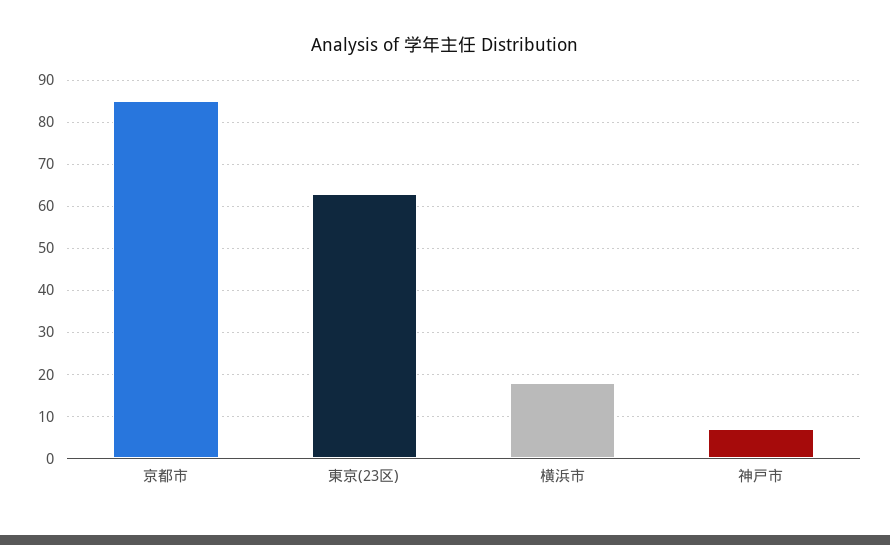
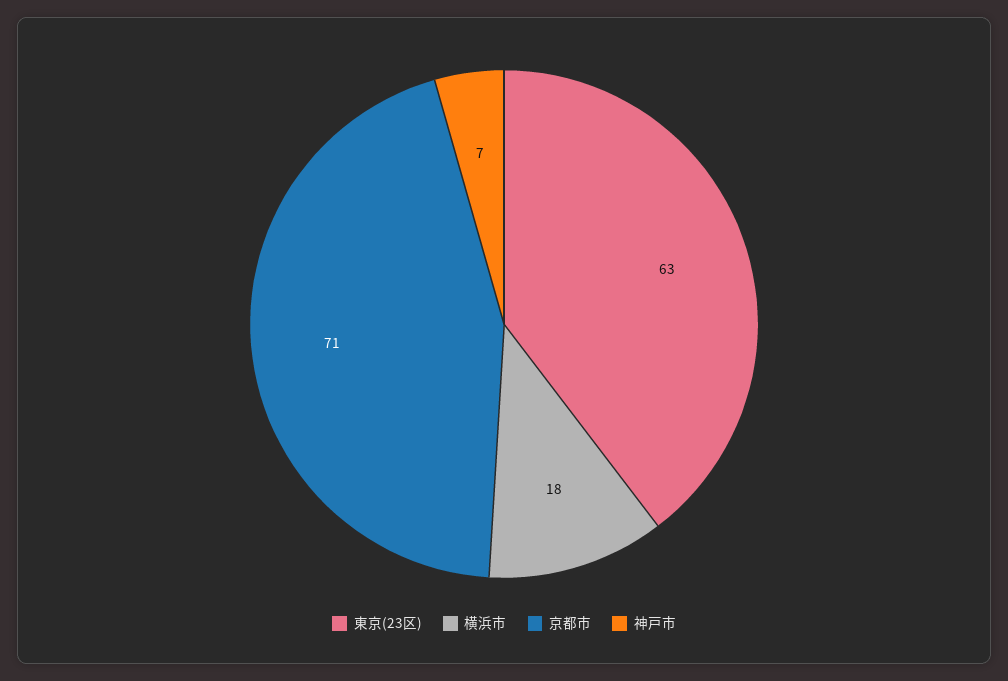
京都市: 85 -> 71

